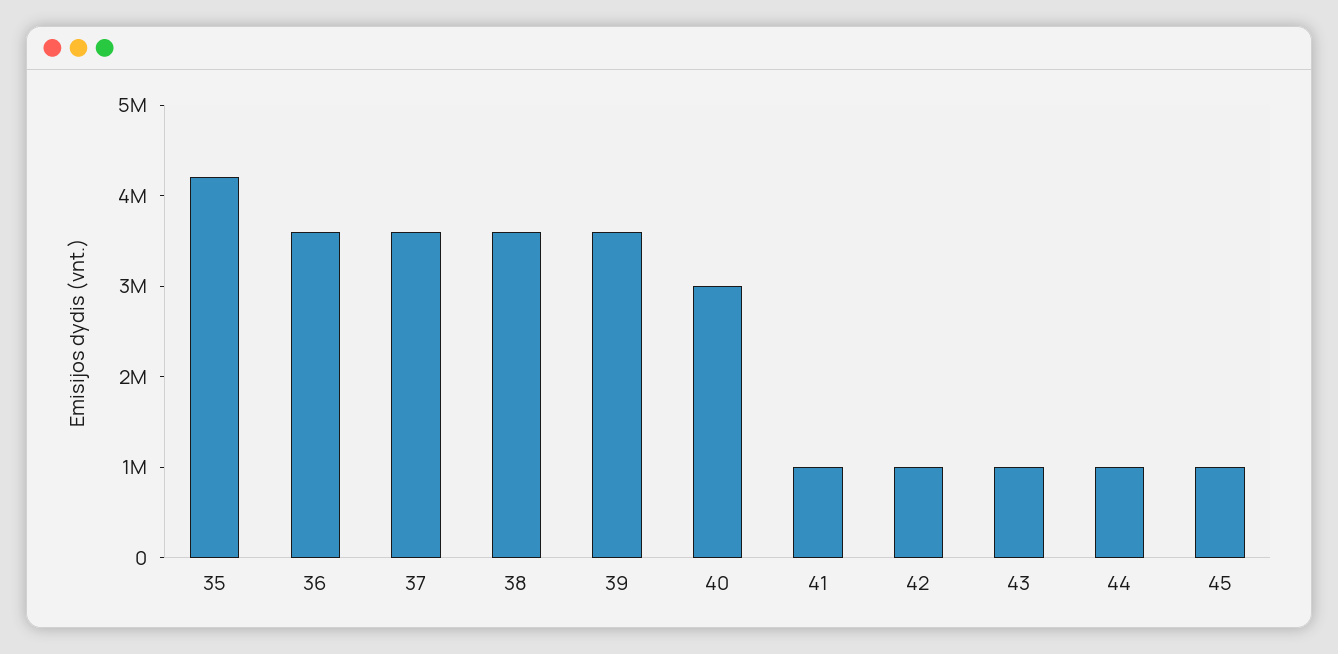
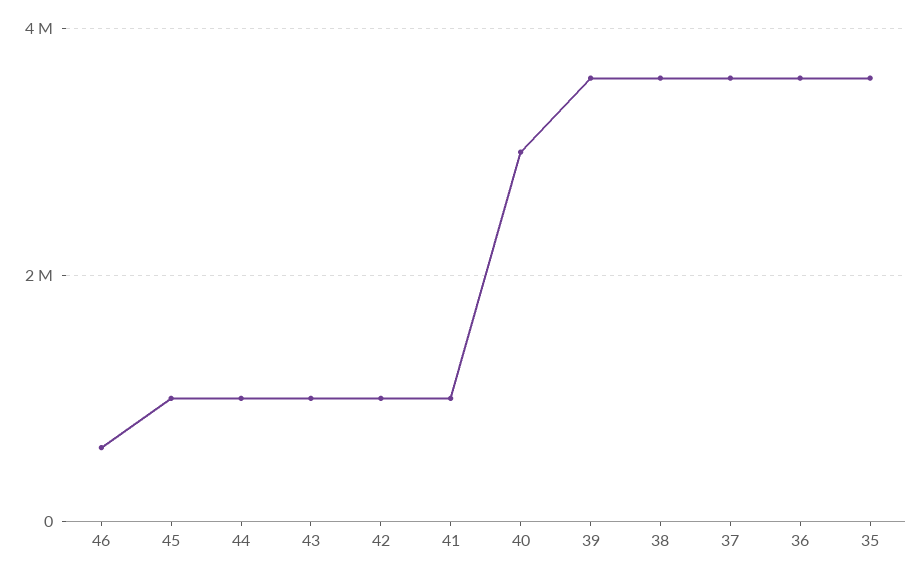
35: 4200000 -> 3600000
46: none -> 600000

